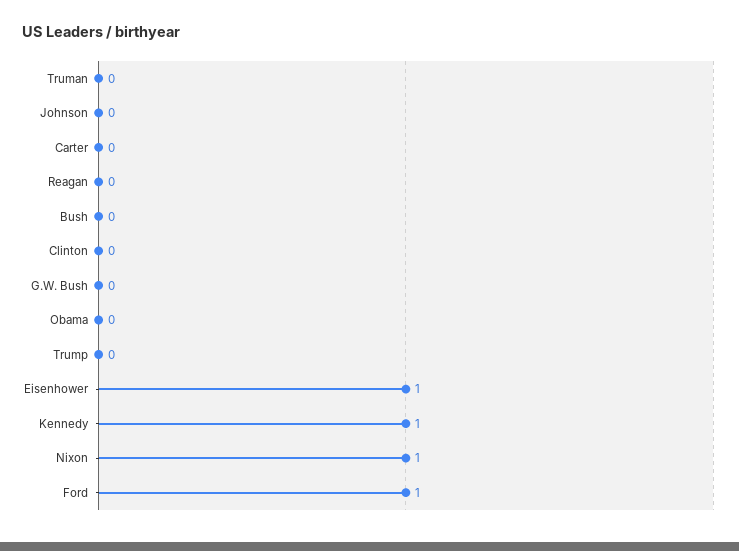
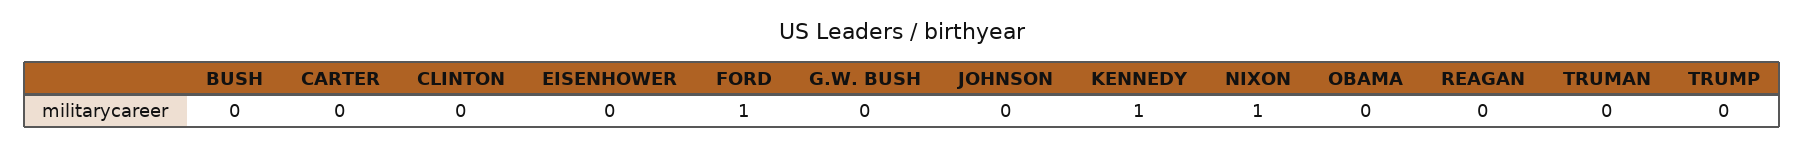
Eisenhower: 1 -> 0

